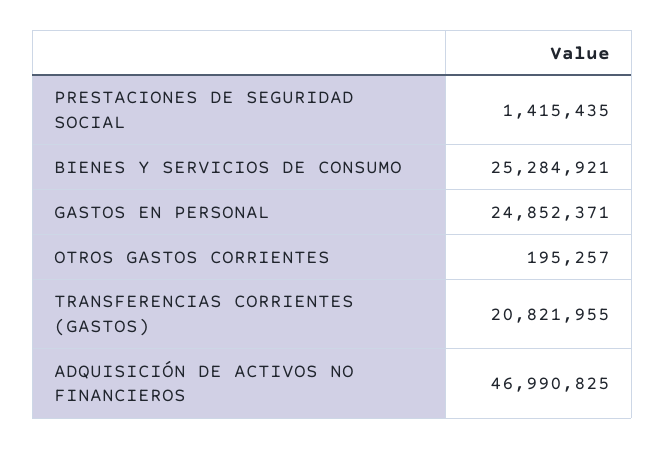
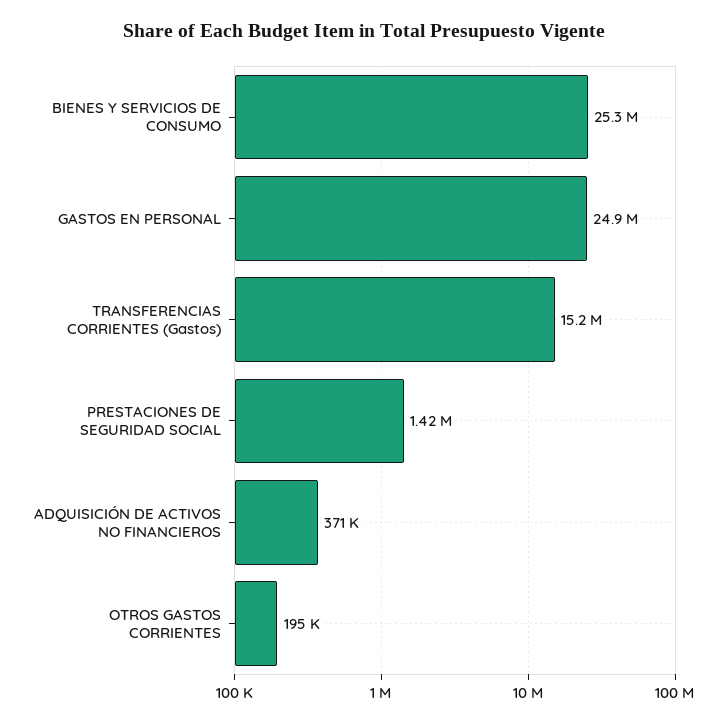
TRANSFERENCIAS CORRIENTES (GASTOS): 20821955 -> 15200000
ADQUISICIÓN DE ACTIVOS NO FINANCIEROS: 46990825 -> 371000

